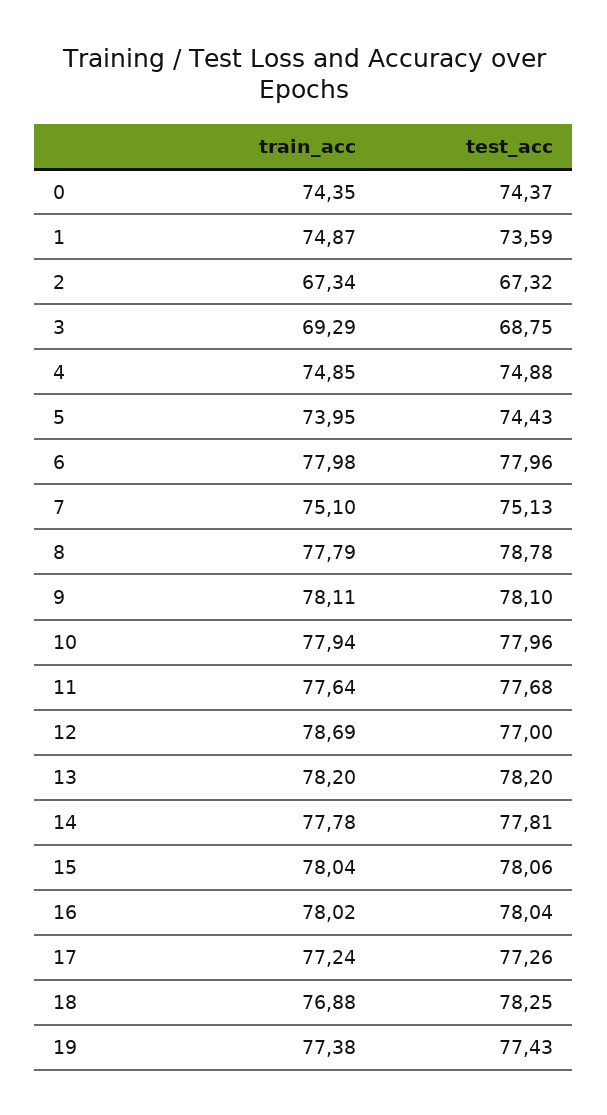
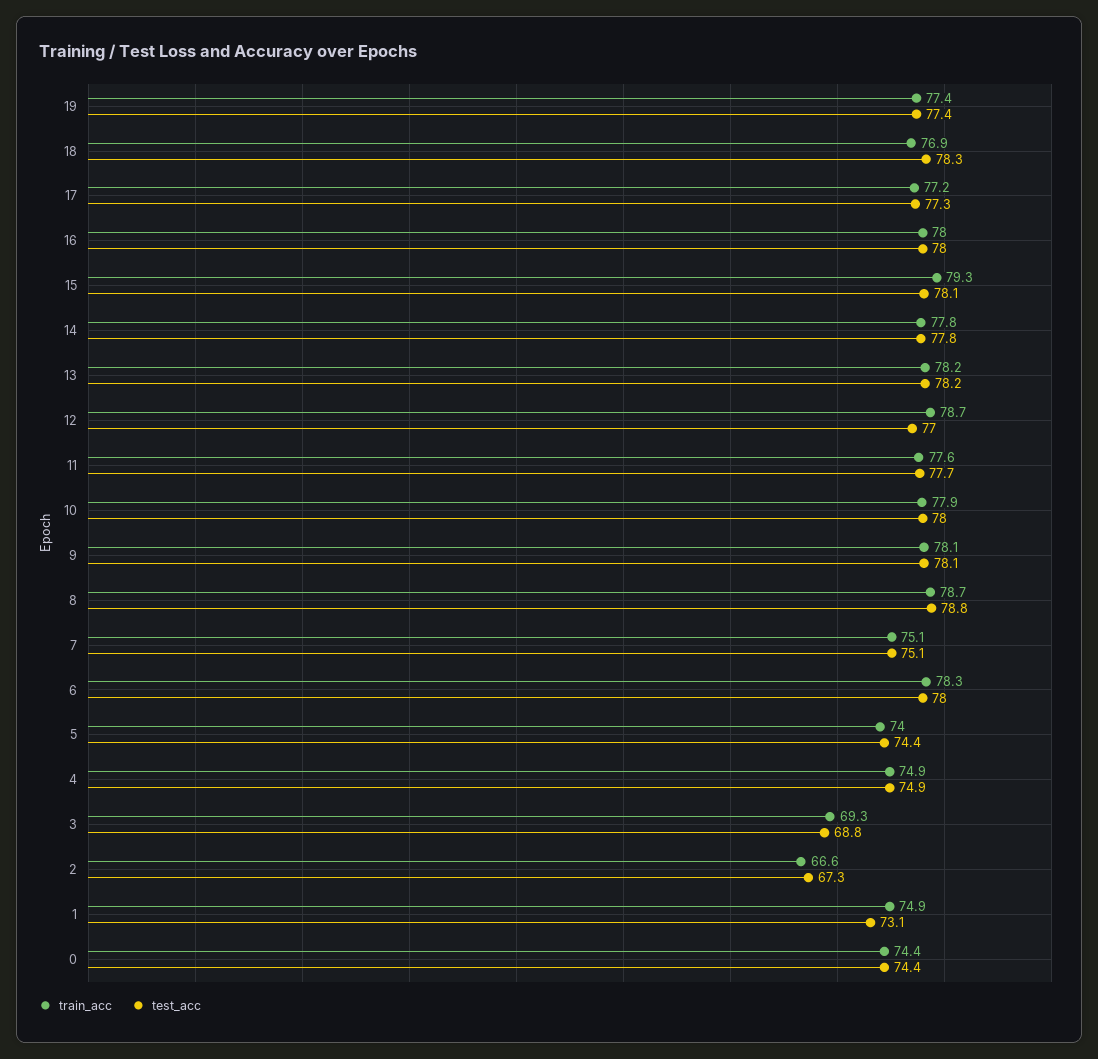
test_acc, 1: 73.59 -> 73.1
train_acc, 2: 67.34 -> 66.6
train_acc, 6: 77.98 -> 78.3
train_acc, 8: 77.79 -> 78.7
train_acc, 15: 78.04 -> 79.3

